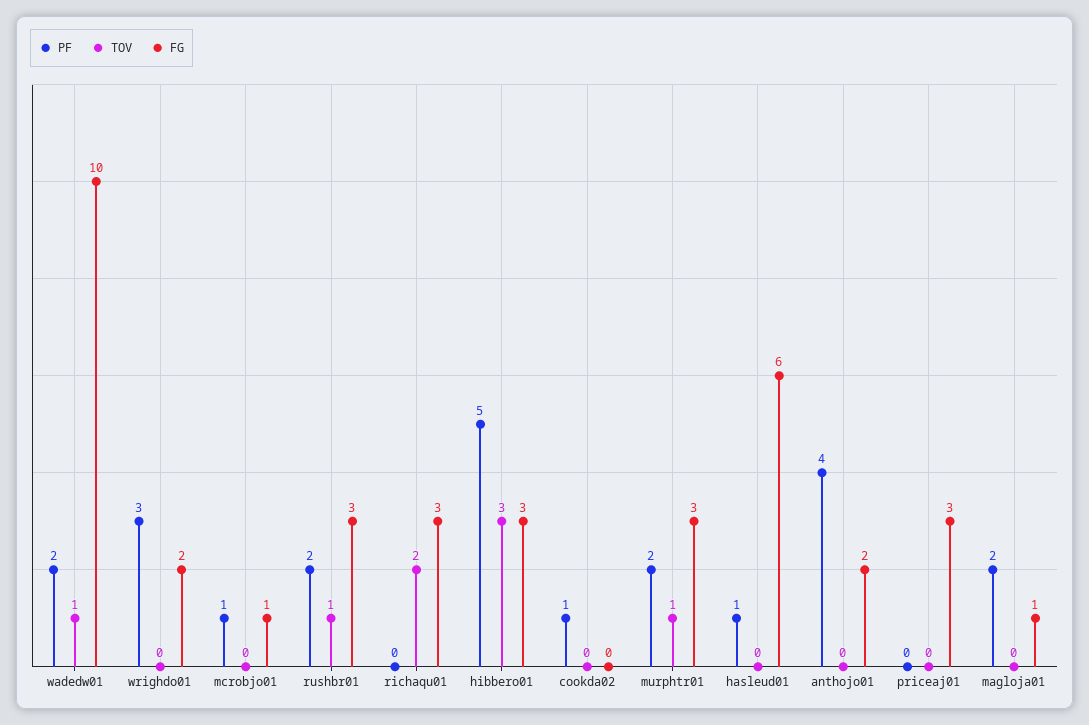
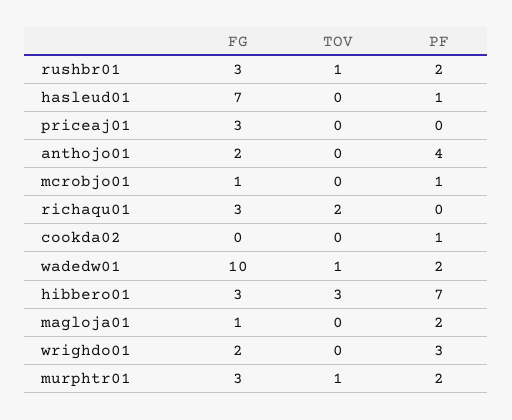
PF, hibbero01: 5 -> 7
FG, hasleud01: 6 -> 7

